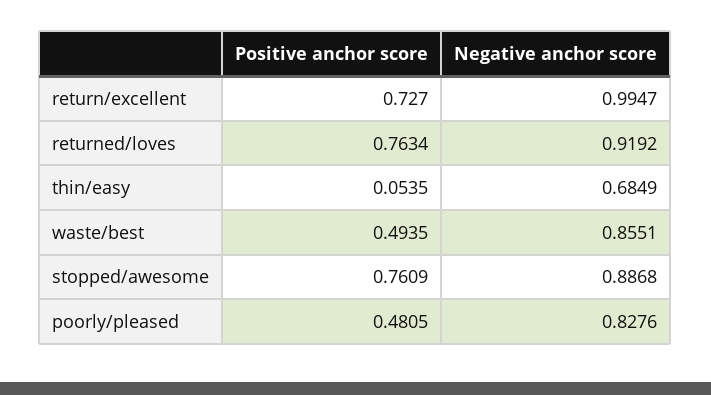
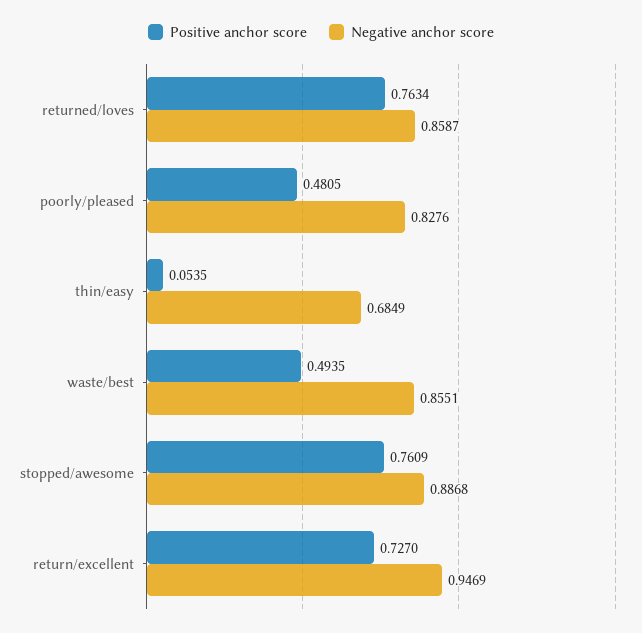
Negative anchor score, return/excellent: 0.9947 -> 0.9469
Negative anchor score, returned/loves: 0.9192 -> 0.8587

